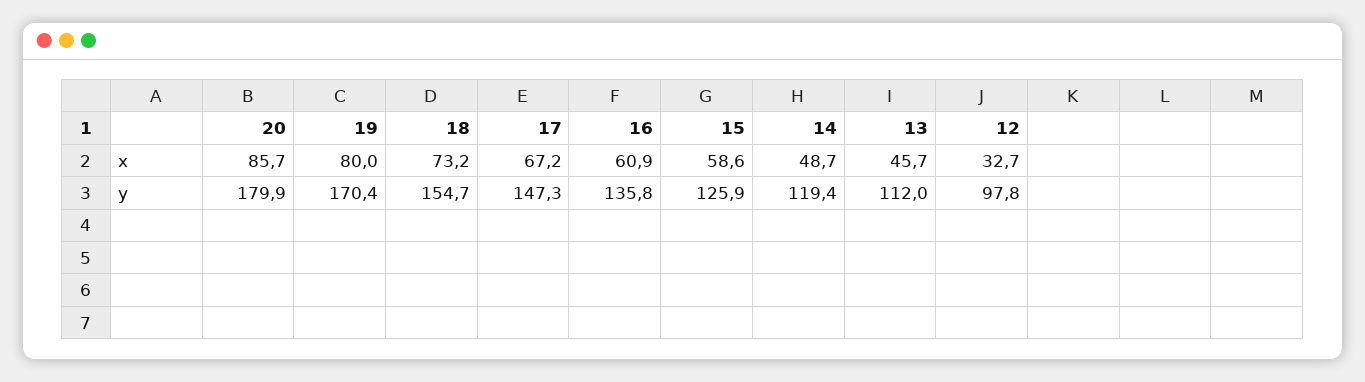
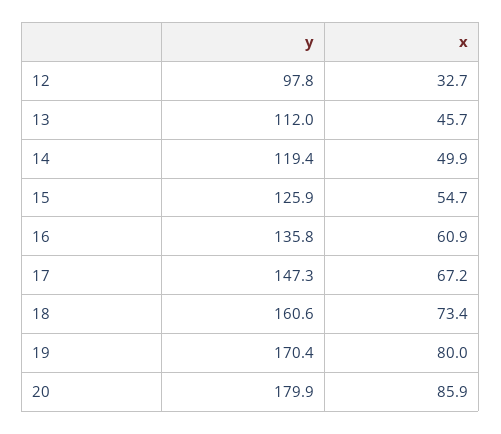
20, x: 85.7 -> 85.9
18, x: 73.2 -> 73.4
15, x: 58.6 -> 54.7
14, x: 48.7 -> 49.9
18, y: 154.7 -> 160.6

